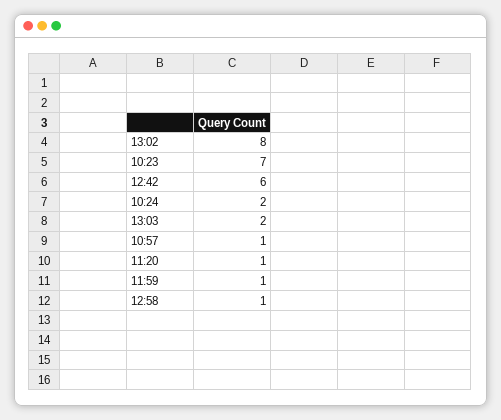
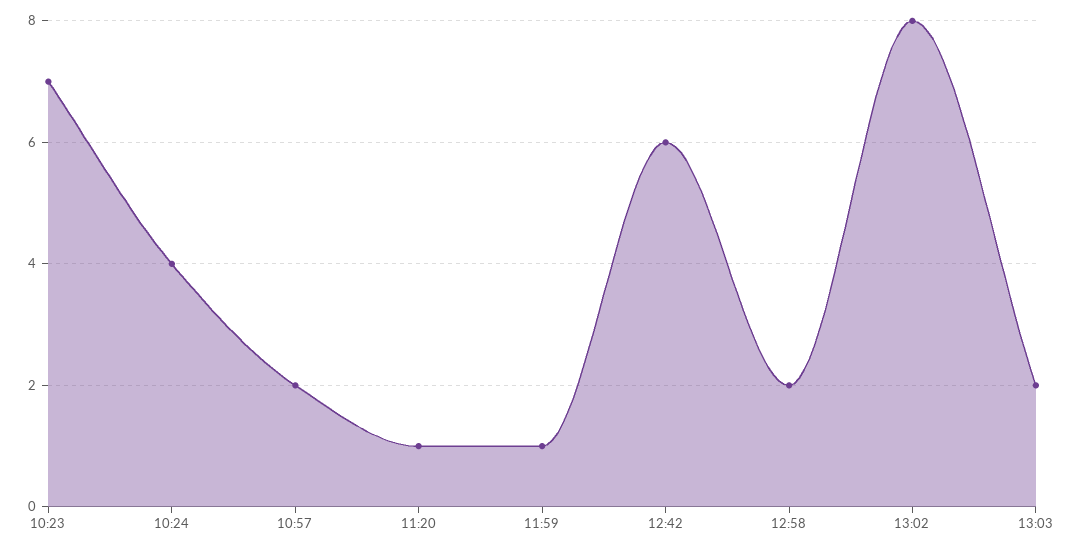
10:24: 2 -> 4
10:57: 1 -> 2
12:58: 1 -> 2

